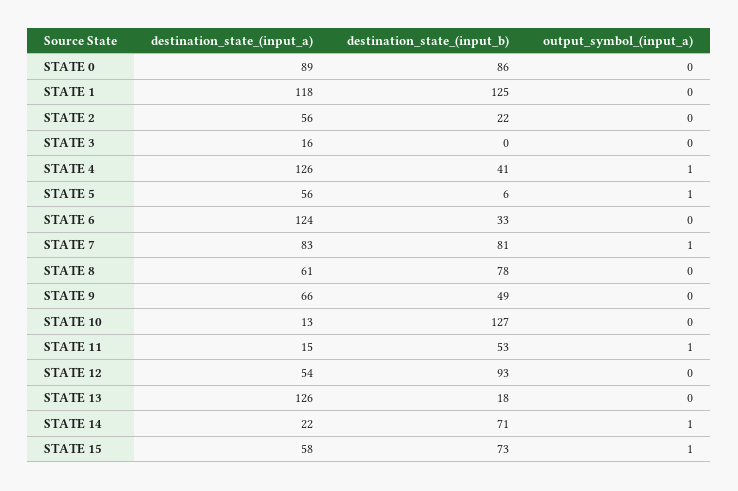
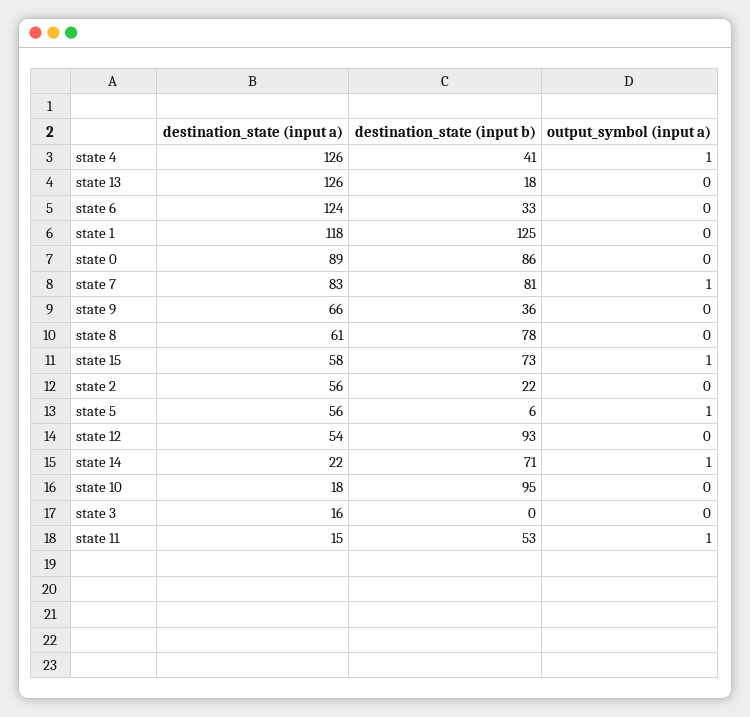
destination_state_(input_b), STATE 9: 49 -> 36
destination_state_(input_a), STATE 10: 13 -> 18
destination_state_(input_b), STATE 10: 127 -> 95

